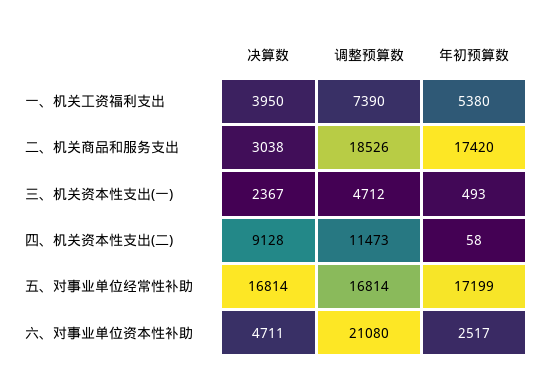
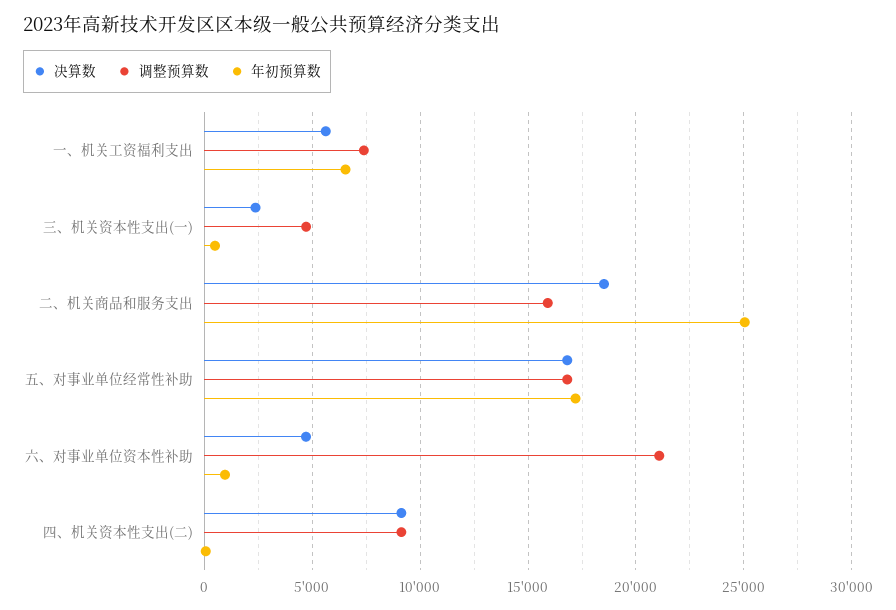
决算数, 一、机关工资福利支出: 3950 -> 5500
年初预算数, 一、机关工资福利支出: 5380 -> 6500
决算数, 二、机关商品和服务支出: 3038 -> 18500
调整预算数, 二、机关商品和服务支出: 18526 -> 16000
年初预算数, 二、机关商品和服务支出: 17420 -> 25000
调整预算数, 四、机关资本性支出(二): 11473 -> 9000
年初预算数, 六、对事业单位资本性补助: 2517 -> 1000

